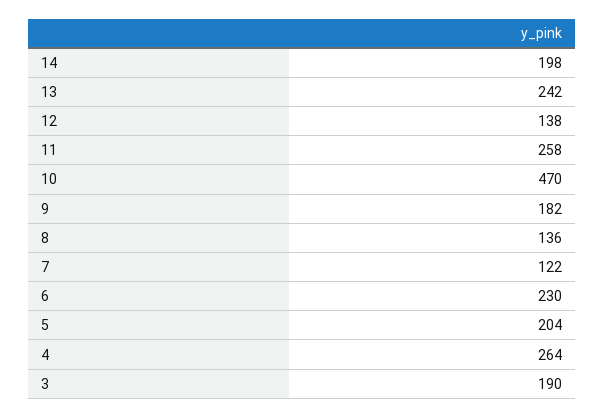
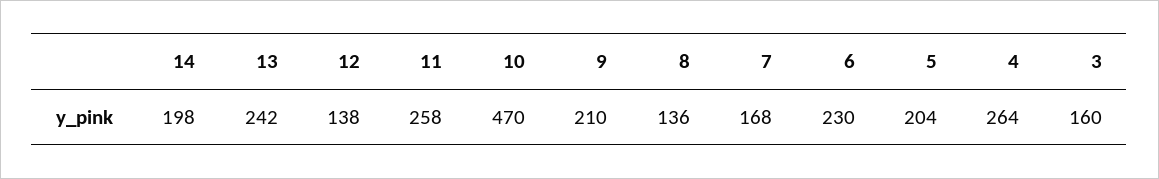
9: 182 -> 210
7: 122 -> 168
3: 190 -> 160

